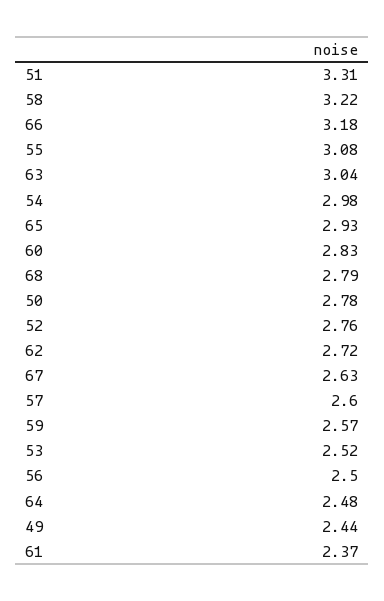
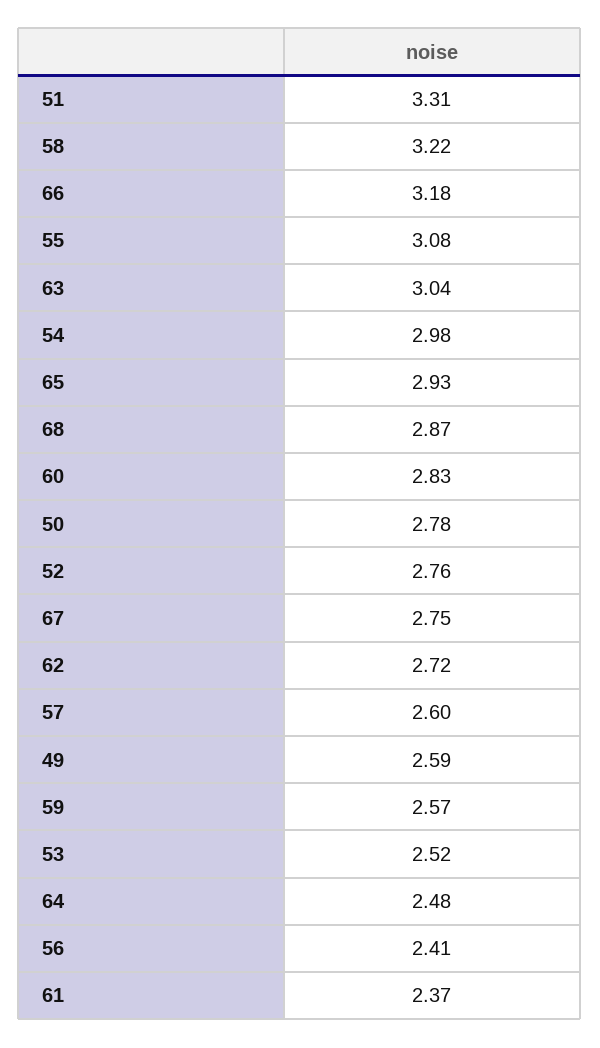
68: 2.79 -> 2.87
67: 2.63 -> 2.75
56: 2.5 -> 2.41
49: 2.44 -> 2.59

